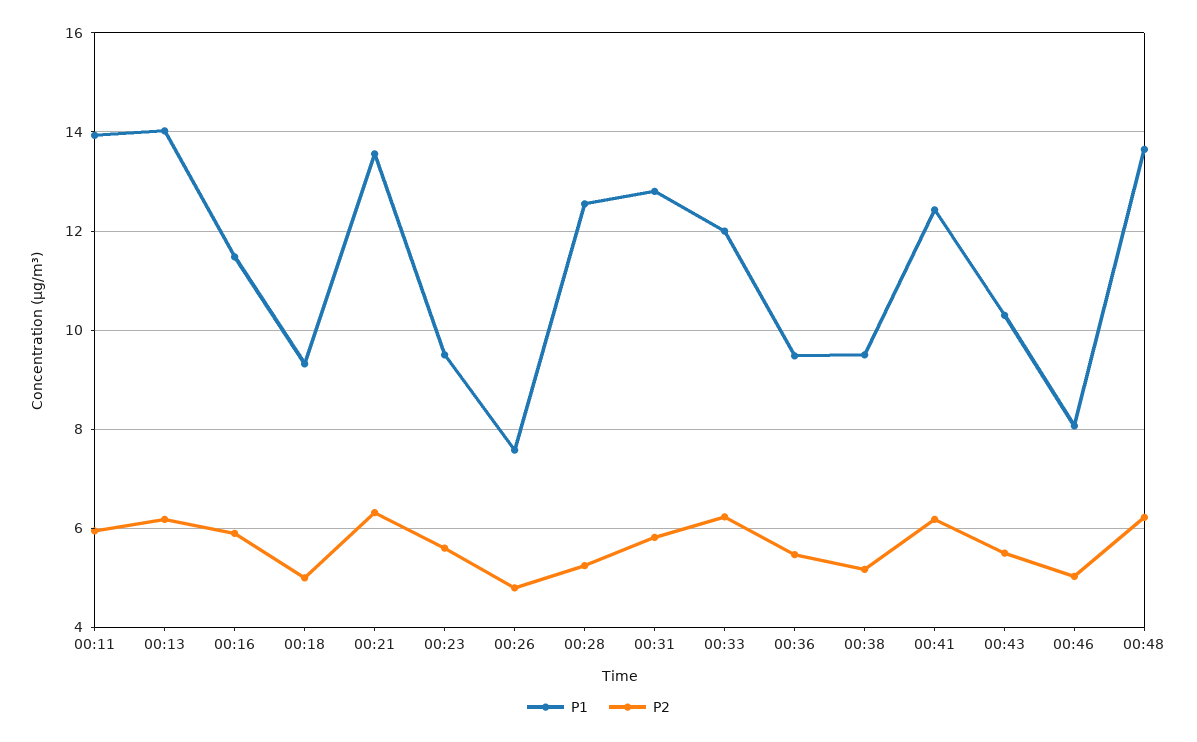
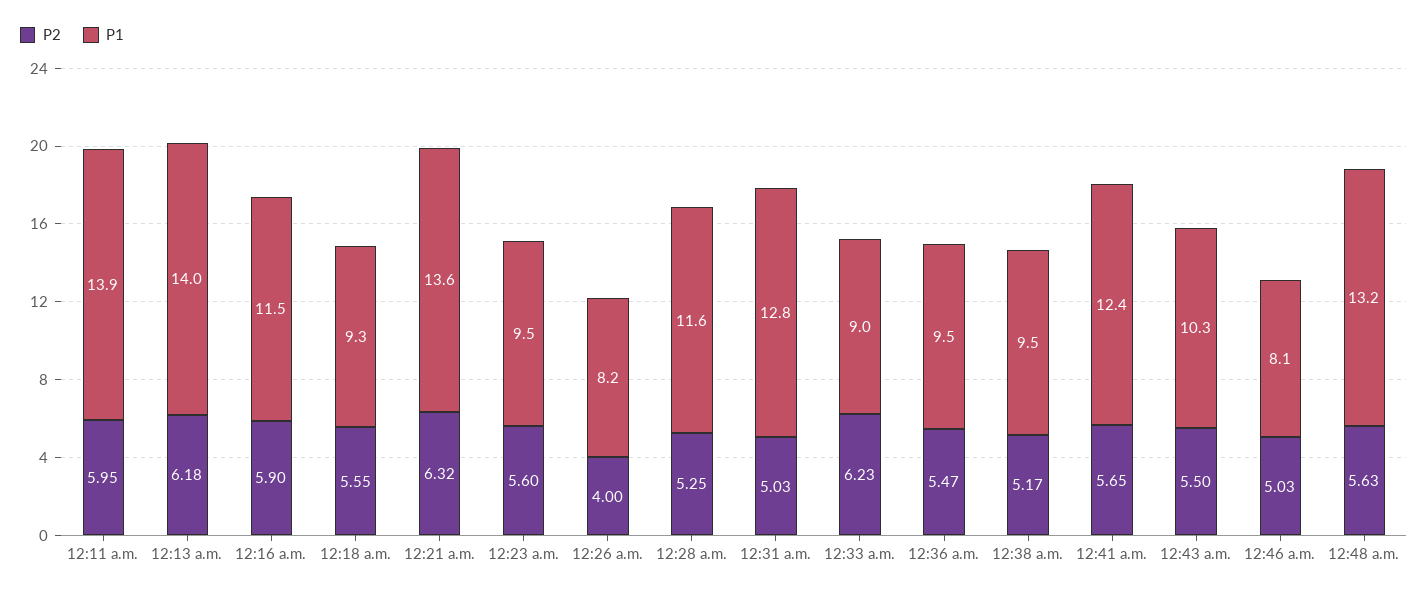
P2, 00:18: 5 -> 5.55
P1, 00:26: 7.6 -> 8.2
P2, 00:26: 4.8 -> 4
P1, 00:28: 12.6 -> 11.6
P2, 00:31: 5.8 -> 5.03
P1, 00:33: 12 -> 9
P2, 00:41: 6.2 -> 5.65
P1, 00:48: 13.6 -> 13.2
P2, 00:48: 6.2 -> 5.63

